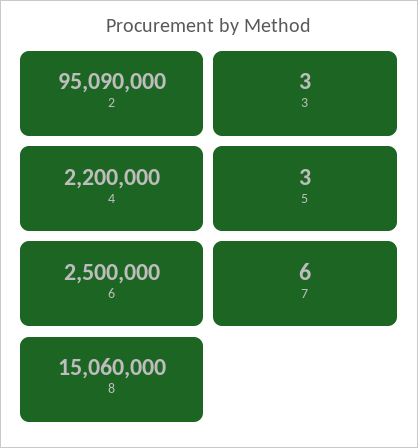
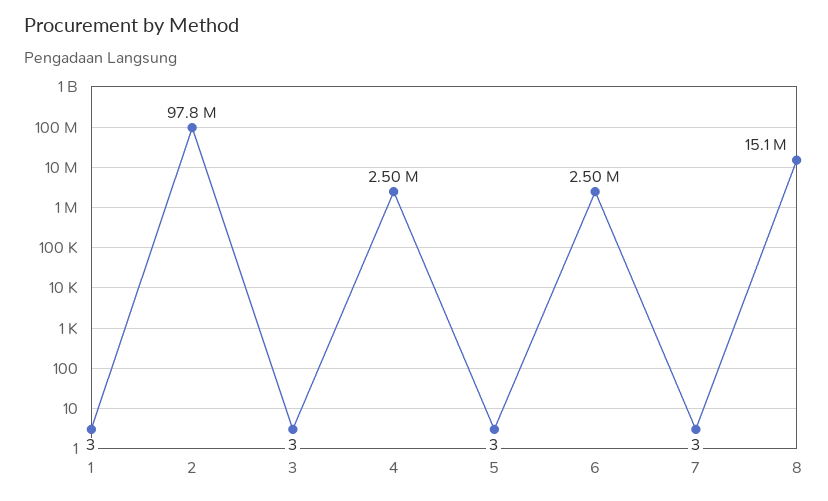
2: 95090000 -> 97800000
4: 2200000 -> 2500000
7: 6 -> 3
1: none -> 3

